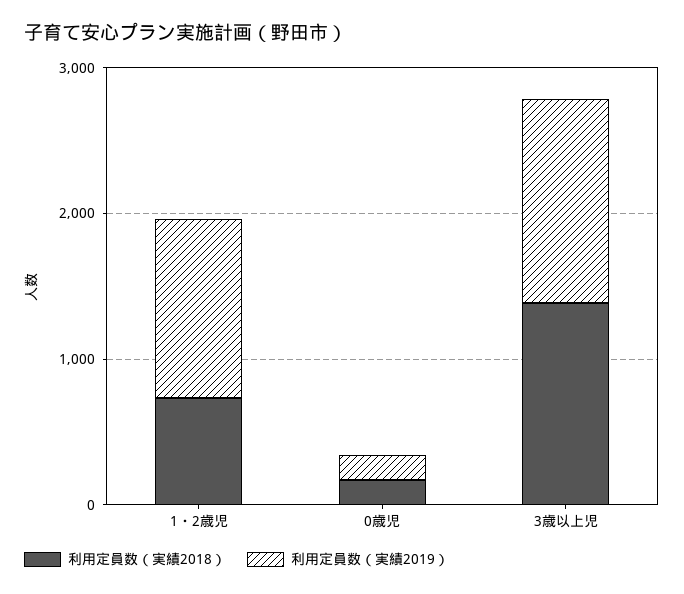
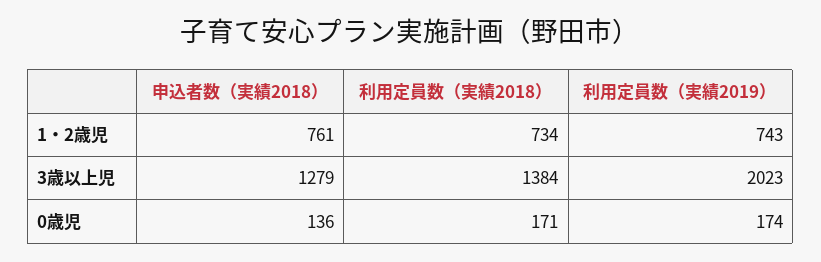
利用定員数（実績2019）, 1・2歳児: 1200 -> 743
利用定員数（実績2019）, 3歳以上児: 1400 -> 2023
申込者数（実績2018）, 1・2歳児: none -> 761
申込者数（実績2018）, 3歳以上児: none -> 1279
申込者数（実績2018）, 0歳児: none -> 136

